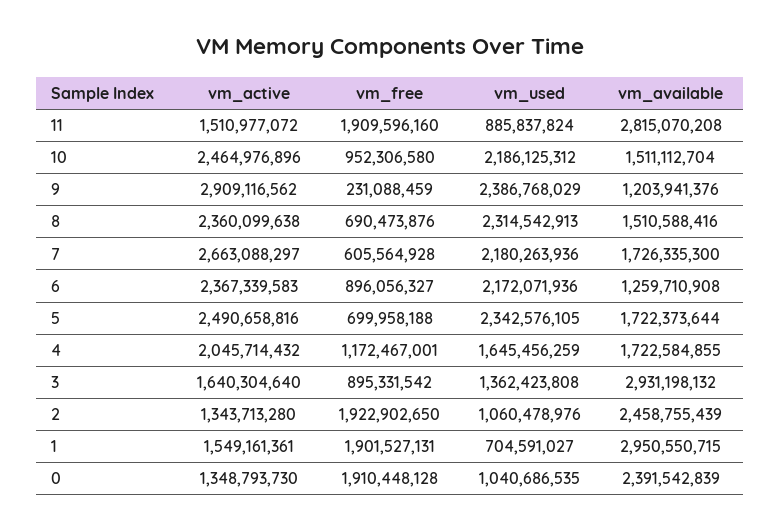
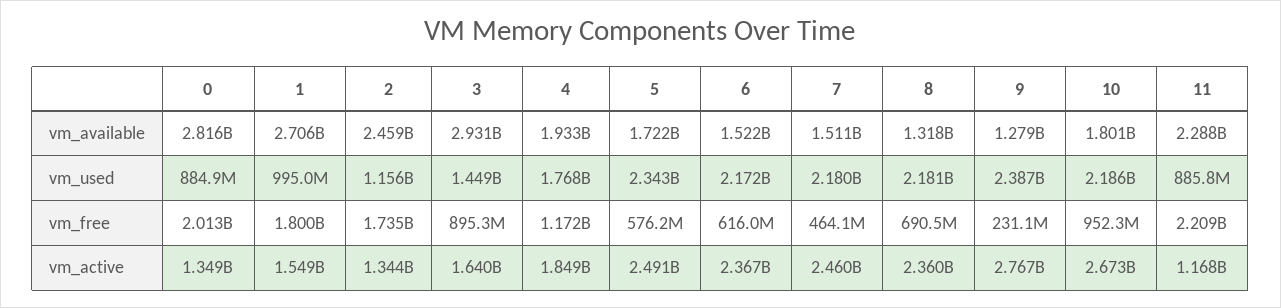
vm_active, 11: 1510977072 -> 1168000000
vm_free, 11: 1909596160 -> 2209000000
vm_available, 11: 2815070208 -> 2288000000
vm_active, 10: 2464976896 -> 2673000000
vm_available, 10: 1511112704 -> 1801000000
vm_active, 9: 2909116562 -> 2767000000
vm_available, 9: 1203941376 -> 1279000000
vm_used, 8: 2314542913 -> 2181000000
vm_available, 8: 1510588416 -> 1318000000
vm_active, 7: 2663088297 -> 2460000000
vm_free, 7: 605564928 -> 464100000
vm_available, 7: 1726335300 -> 1511000000
vm_free, 6: 896056327 -> 616000000
vm_available, 6: 1259710908 -> 1522000000
vm_free, 5: 699958188 -> 576200000
vm_active, 4: 2045714432 -> 1849000000
vm_used, 4: 1645456259 -> 1768000000
vm_available, 4: 1722584855 -> 1933000000
vm_used, 3: 1362423808 -> 1449000000
vm_free, 2: 1922902650 -> 1735000000
vm_used, 2: 1060478976 -> 1156000000
vm_free, 1: 1901527131 -> 1800000000
vm_used, 1: 704591027 -> 995000000
vm_available, 1: 2950550715 -> 2706000000
vm_free, 0: 1910448128 -> 2013000000
vm_used, 0: 1040686535 -> 884900000
vm_available, 0: 2391542839 -> 2816000000

